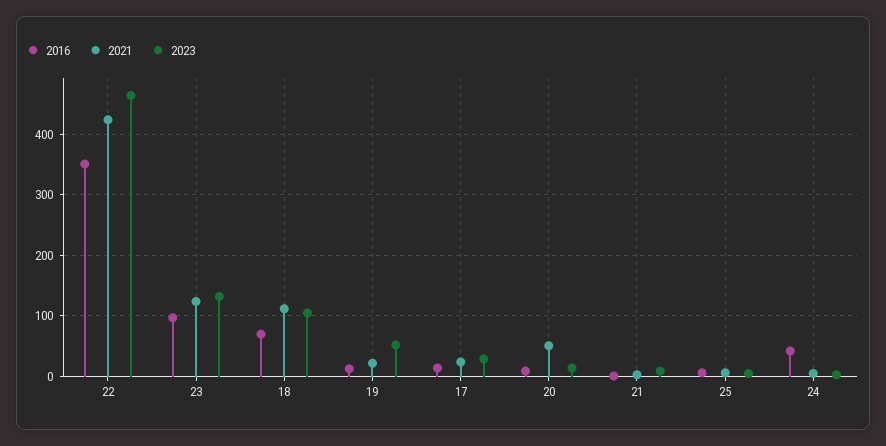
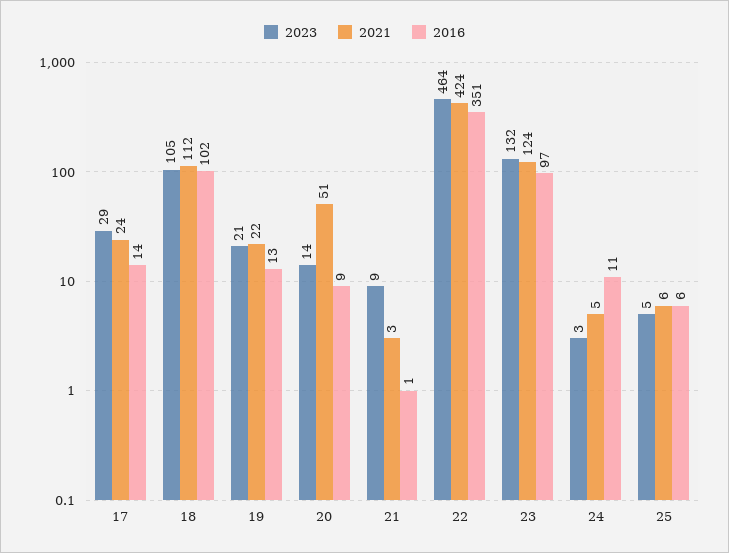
2016, 18: 70 -> 102
2023, 19: 50 -> 21
2016, 24: 40 -> 11

